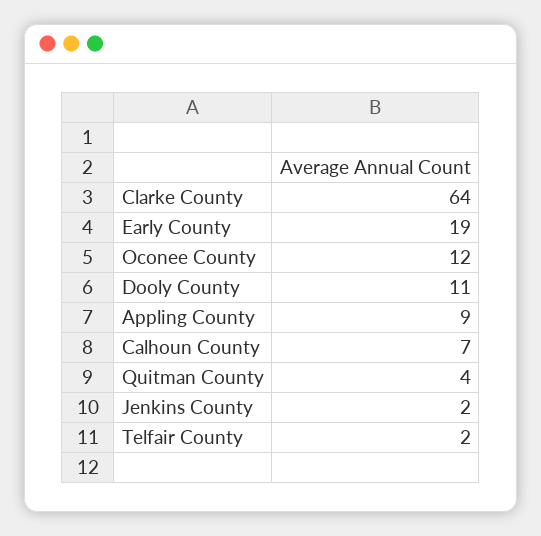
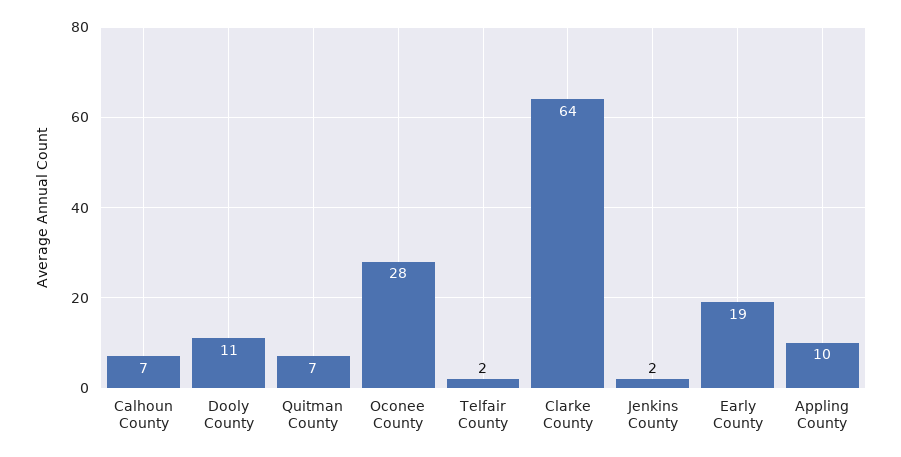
Oconee County: 12 -> 28
Appling County: 9 -> 10
Quitman County: 4 -> 7

